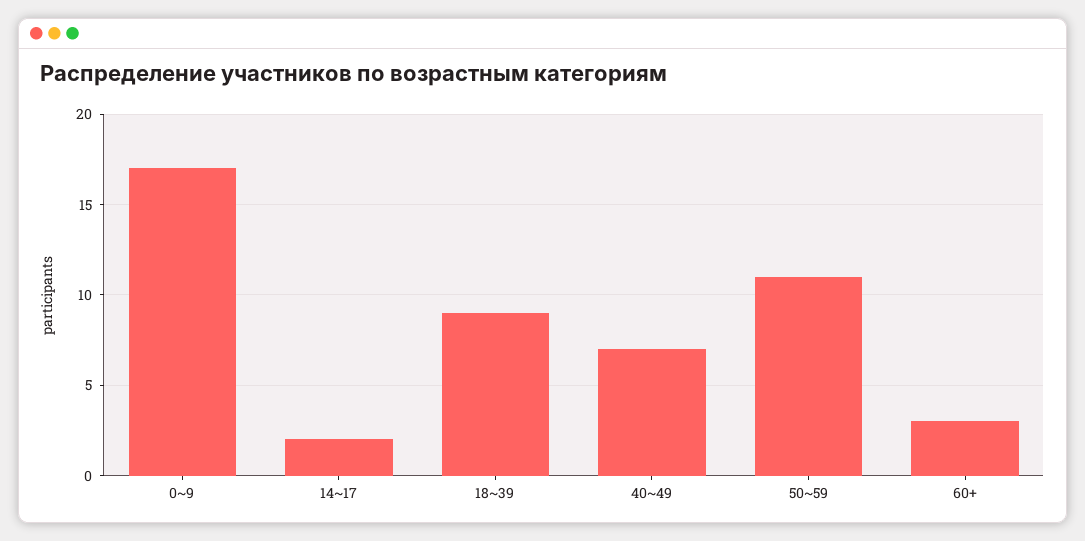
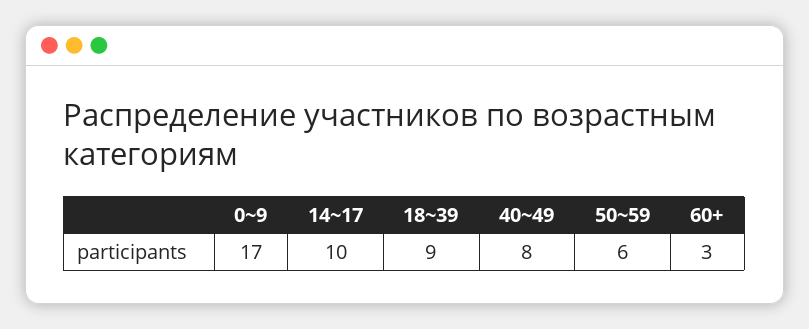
14~17: 2 -> 10
40~49: 7 -> 8
50~59: 11 -> 6

